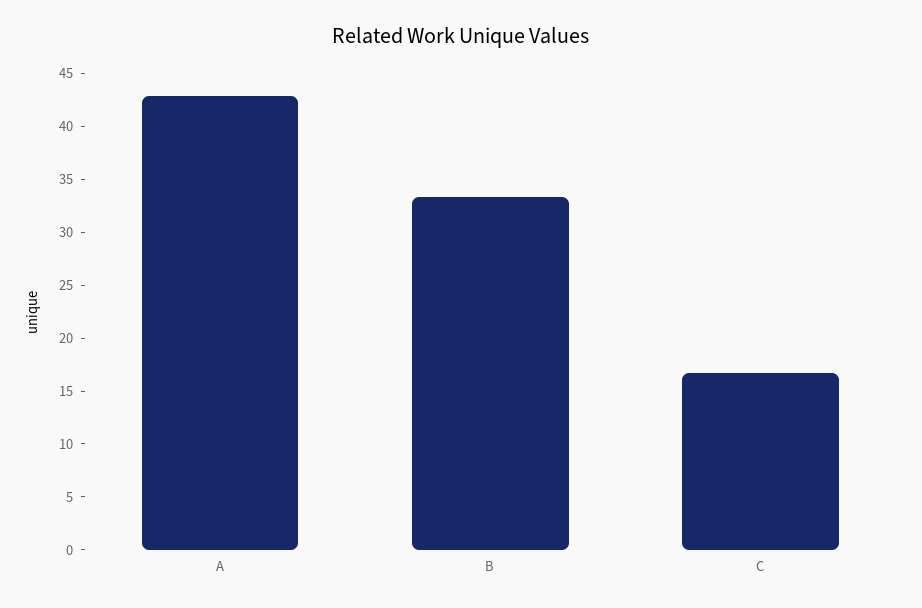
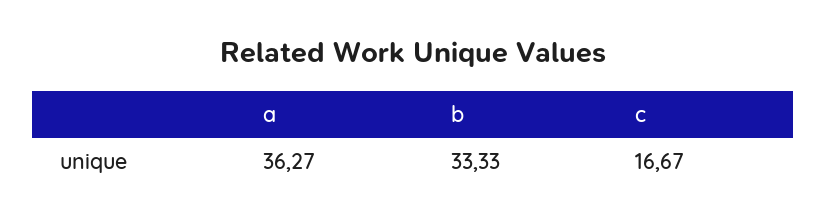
A: 43 -> 36.27

